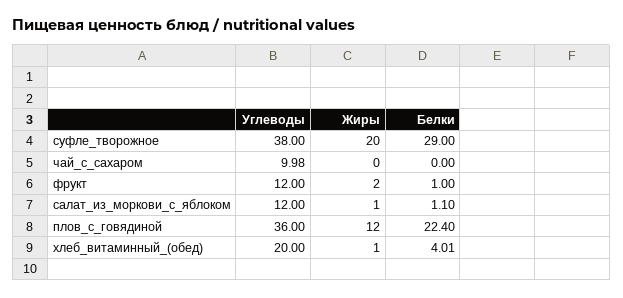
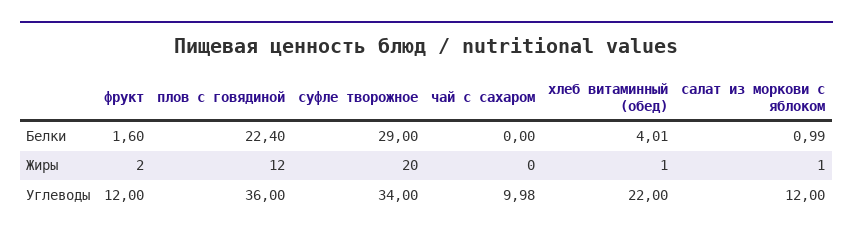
Углеводы, суфле_творожное: 38 -> 34
Белки, фрукт: 1 -> 1.6
Белки, салат_из_моркови_с_яблоком: 1.1 -> 0.99
Углеводы, хлеб_витаминный_(обед): 20 -> 22

